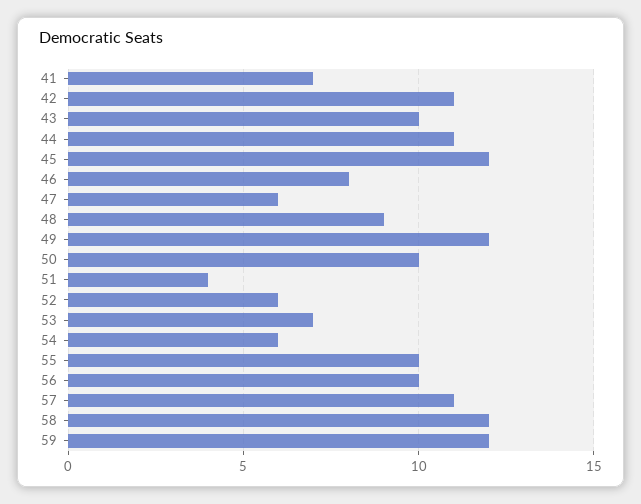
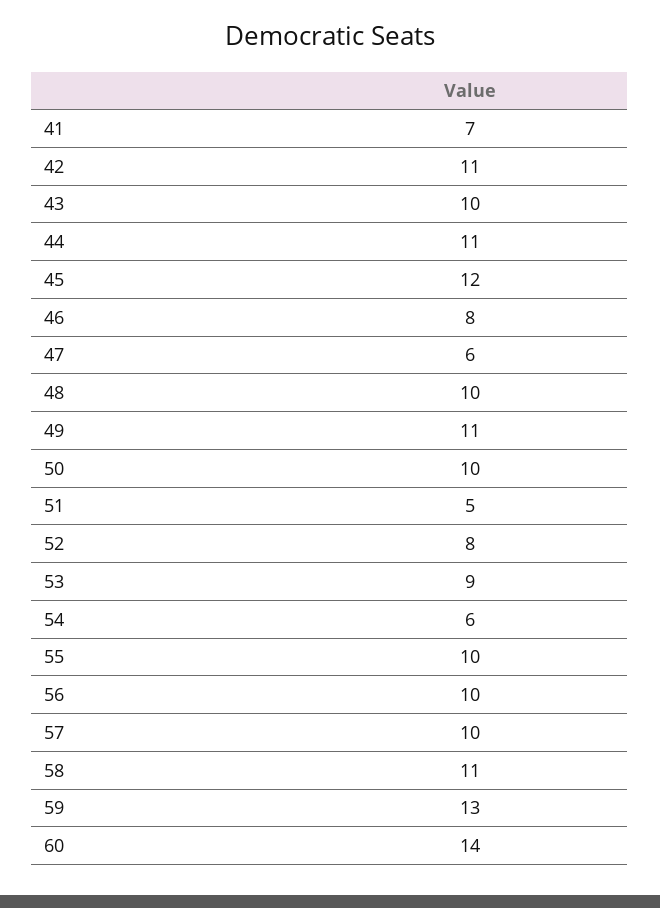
48: 9 -> 10
49: 12 -> 11
51: 4 -> 5
52: 6 -> 8
53: 7 -> 9
57: 11 -> 10
58: 12 -> 11
59: 12 -> 13
60: none -> 14

